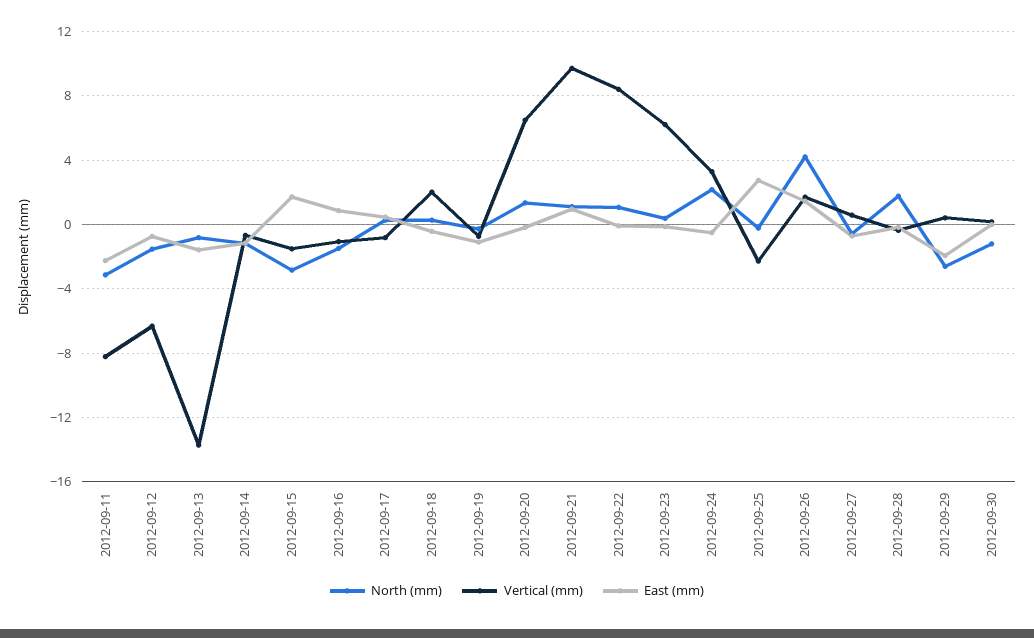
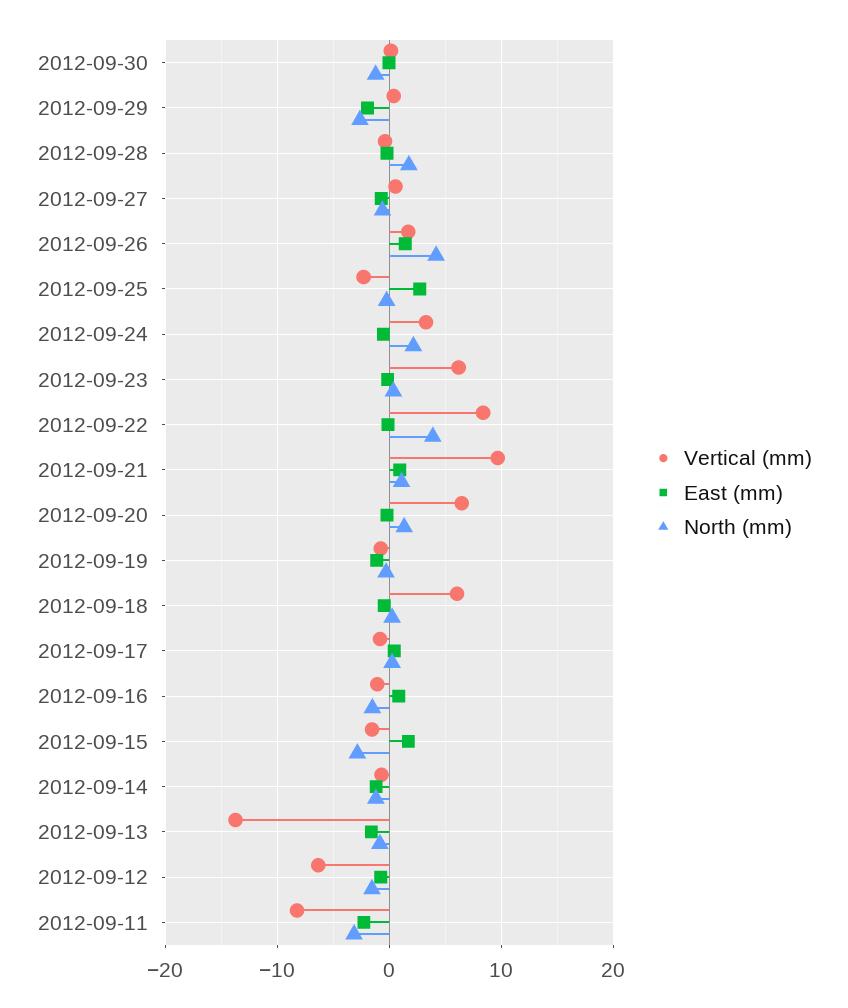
Vertical (mm), 2012-09-18: 2 -> 6
North (mm), 2012-09-22: 1 -> 4

